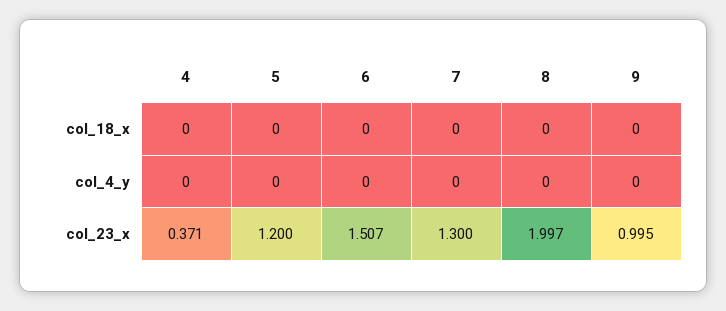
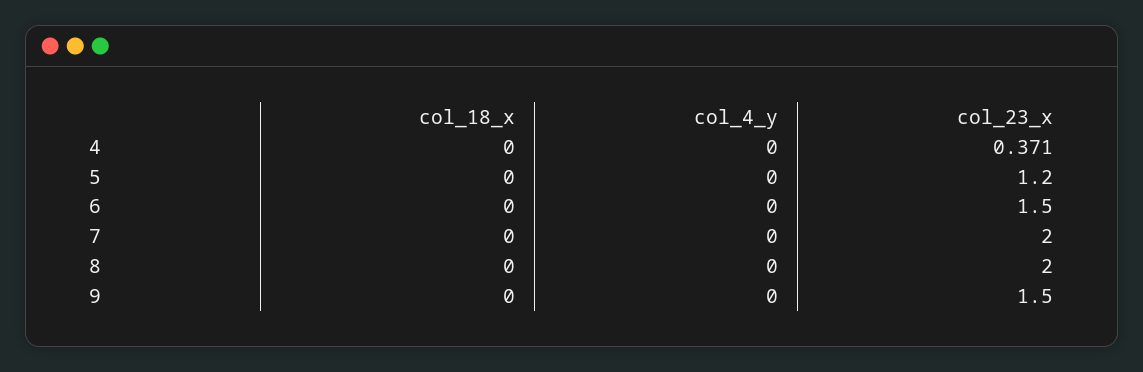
6, col_23_x: 1.507 -> 1.5
7, col_23_x: 1.3 -> 2
8, col_23_x: 1.997 -> 2
9, col_23_x: 0.995 -> 1.5

